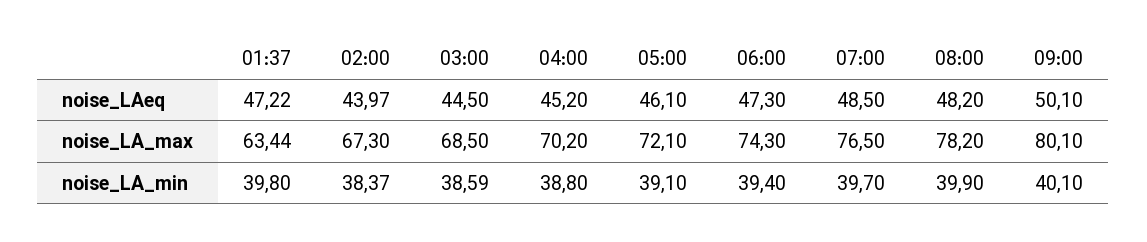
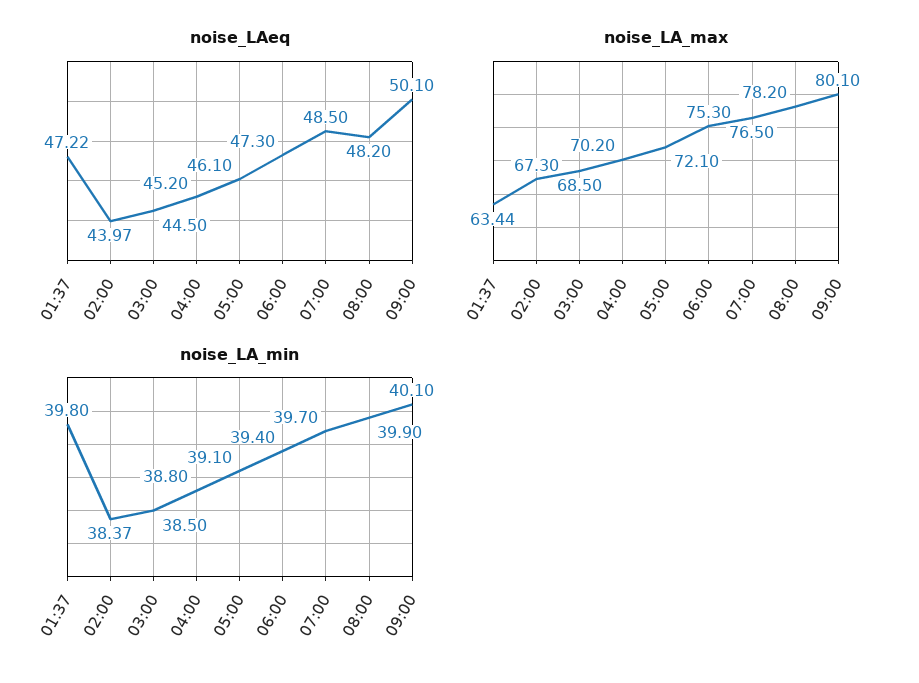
noise_LA_max, 06:00: 74.3 -> 75.3
noise_LA_min, 03:00: 38.59 -> 38.5

